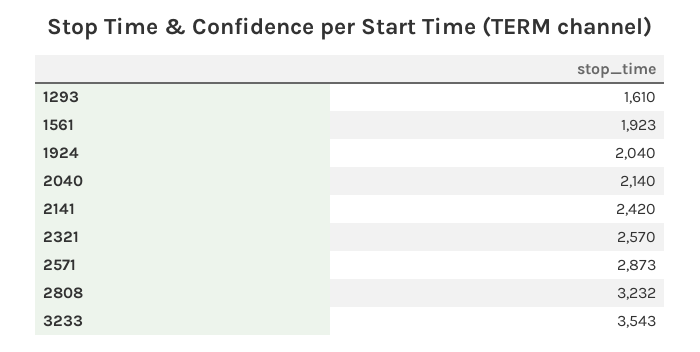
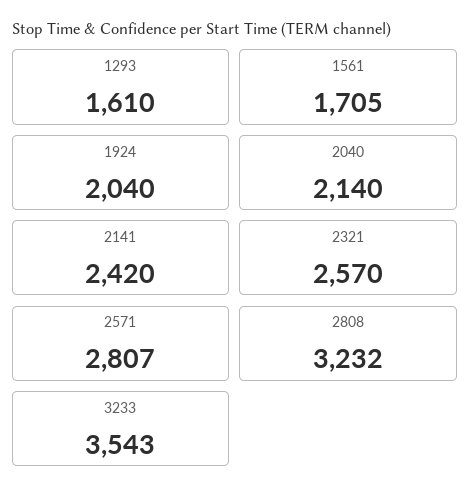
1561: 1923 -> 1705
2571: 2873 -> 2807

